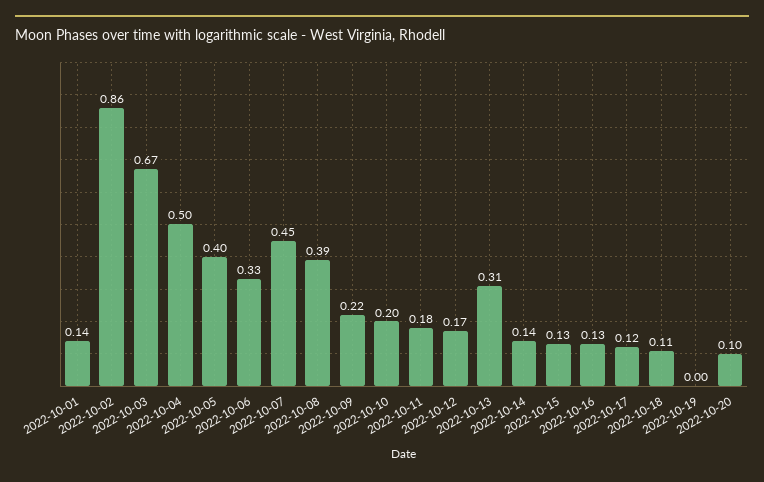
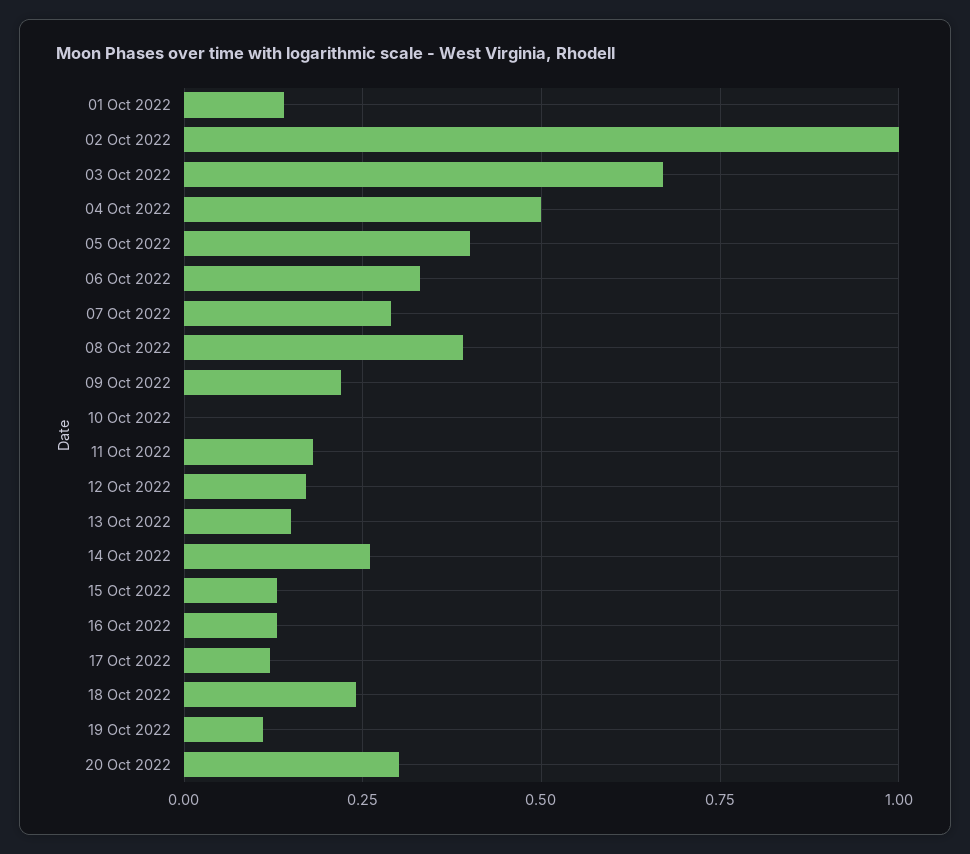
2022-10-02: 0.86 -> 1
2022-10-07: 0.45 -> 0.3
2022-10-10: 0.2 -> 0
2022-10-13: 0.31 -> 0.15
2022-10-14: 0.14 -> 0.25
2022-10-18: 0.11 -> 0.25
2022-10-19: 0 -> 0.1
2022-10-20: 0.1 -> 0.3

